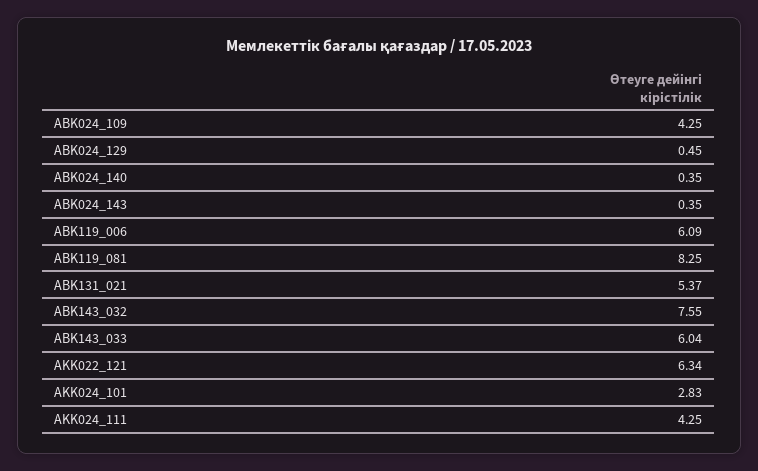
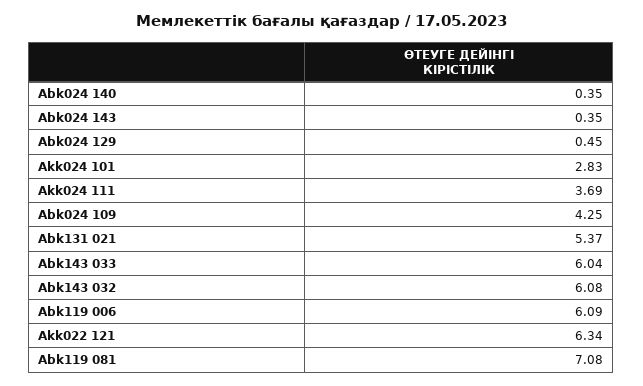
ABK119_081: 8.25 -> 7.08
ABK143_032: 7.55 -> 6.08
AKK024_111: 4.25 -> 3.69

